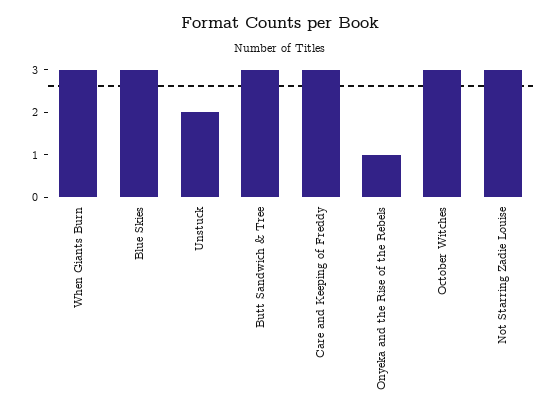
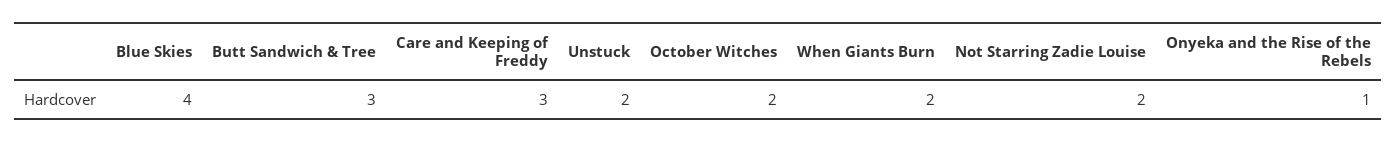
When Giants Burn: 3 -> 2
Blue Skies: 3 -> 4
October Witches: 3 -> 2
Not Starring Zadie Louise: 3 -> 2

